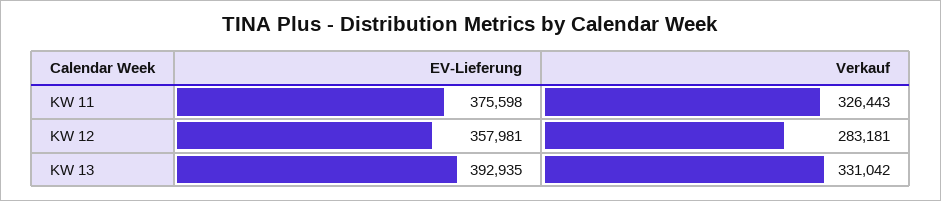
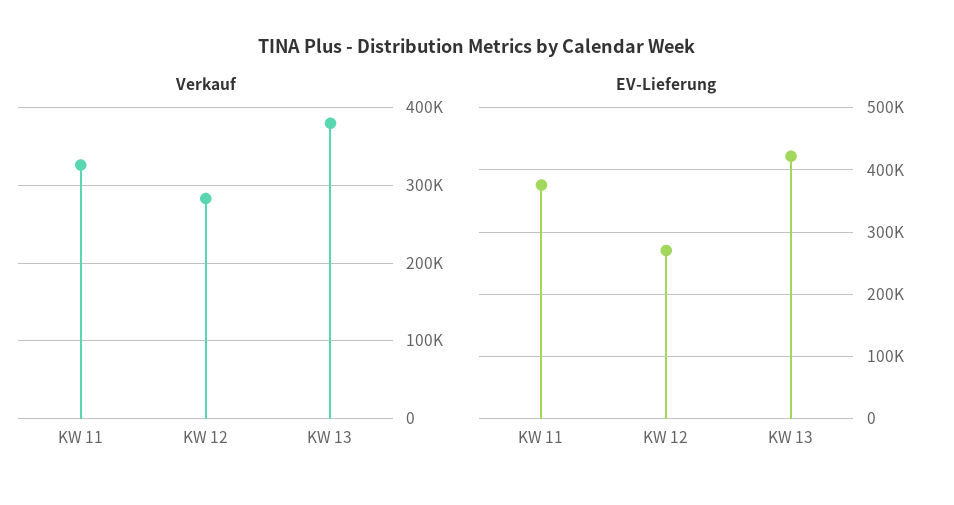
EV-Lieferung, KW 12: 357981 -> 270000
EV-Lieferung, KW 13: 392935 -> 420000
Verkauf, KW 13: 331042 -> 380000

